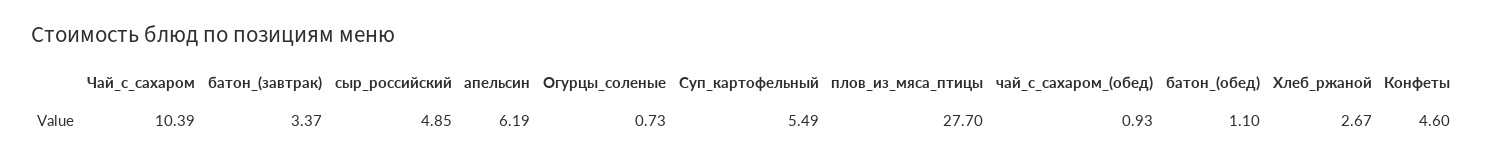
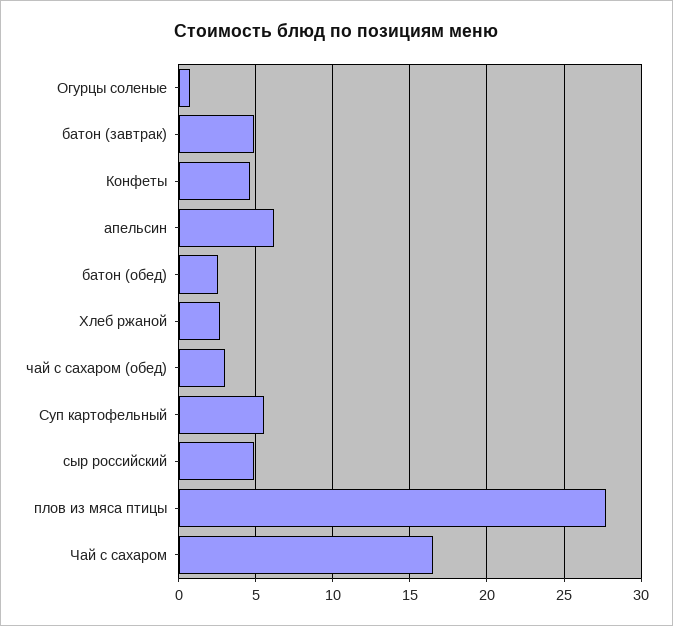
Чай_с_сахаром: 10.39 -> 16.5
батон_(завтрак): 3.37 -> 5
чай_с_сахаром_(обед): 0.93 -> 3
батон_(обед): 1.1 -> 2.5

